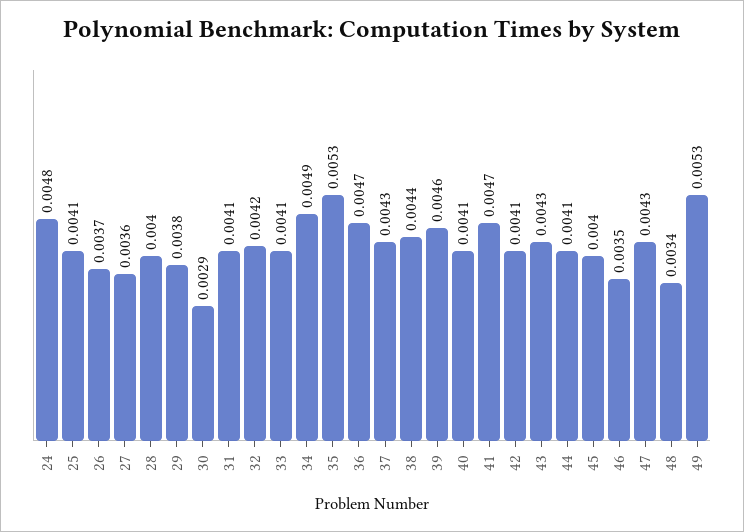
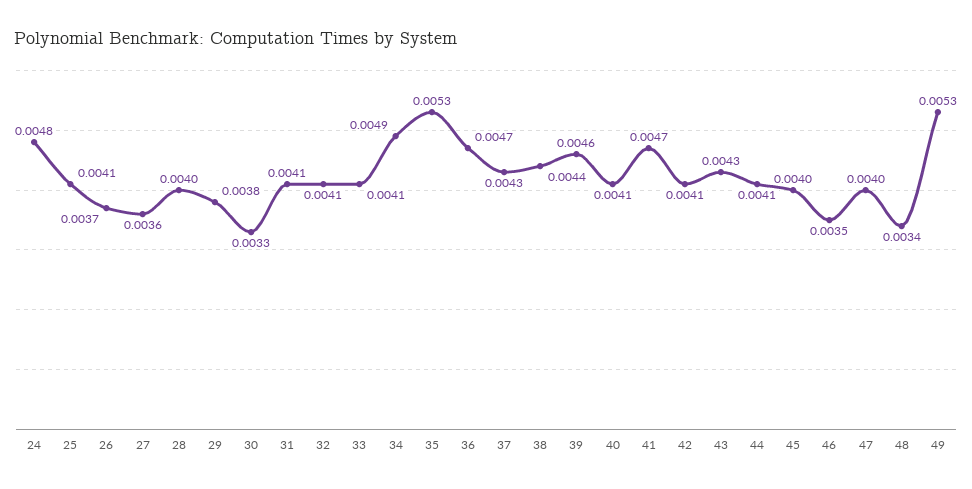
30: 0.0029 -> 0.0033
32: 0.0042 -> 0.0041
47: 0.0043 -> 0.004

